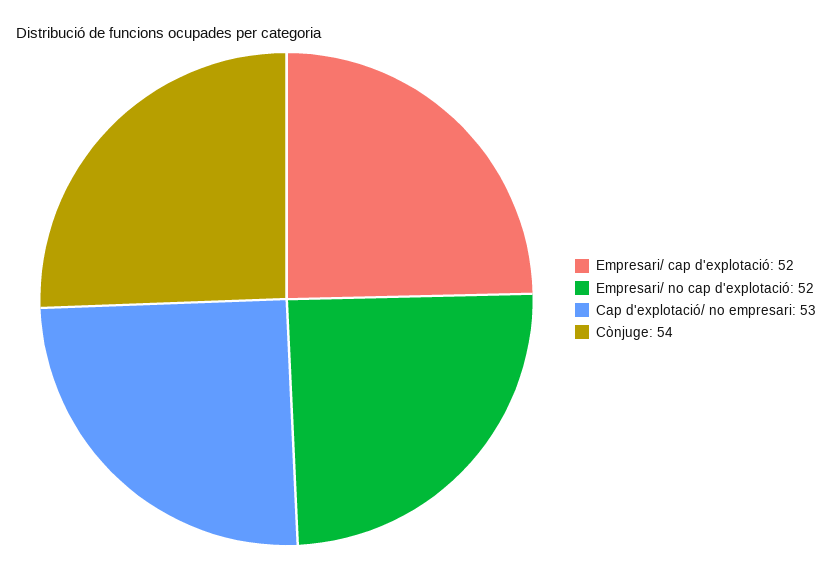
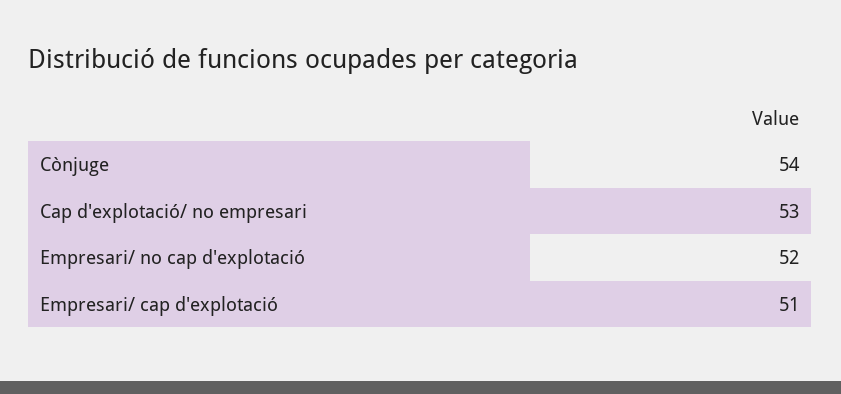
Empresari/ cap d'explotació: 52 -> 51

